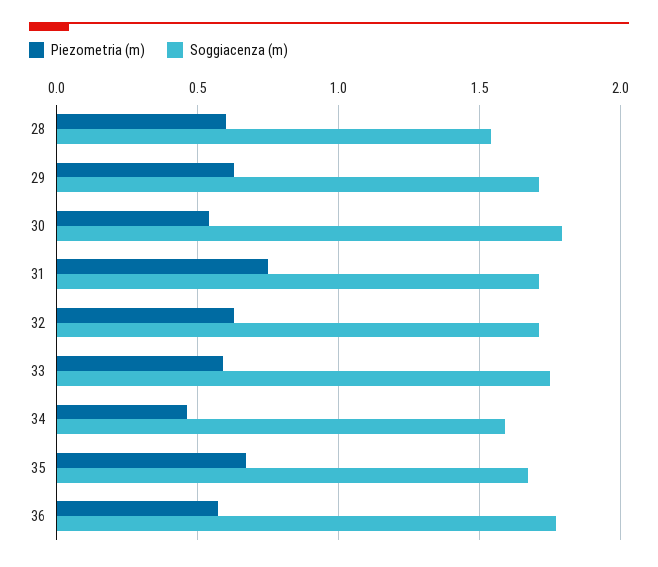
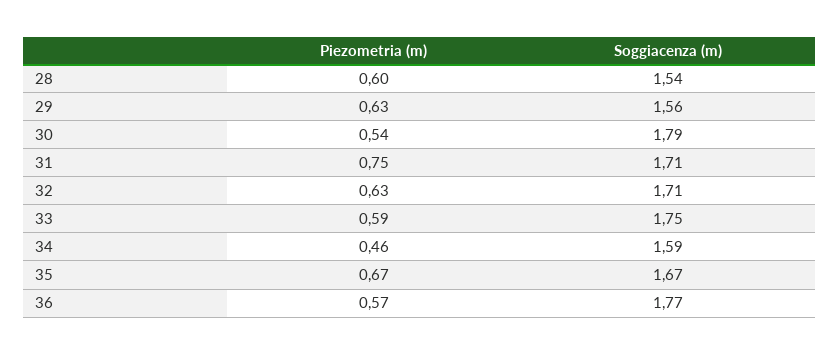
Soggiacenza (m), 29: 1.7 -> 1.56

